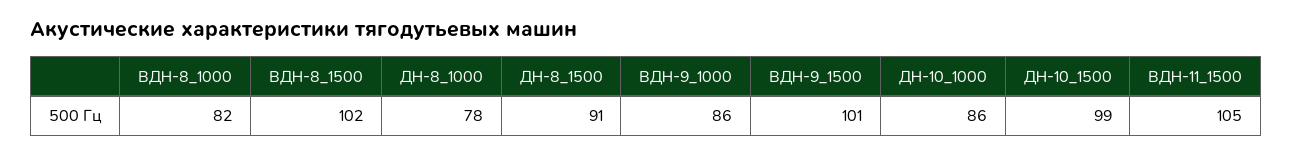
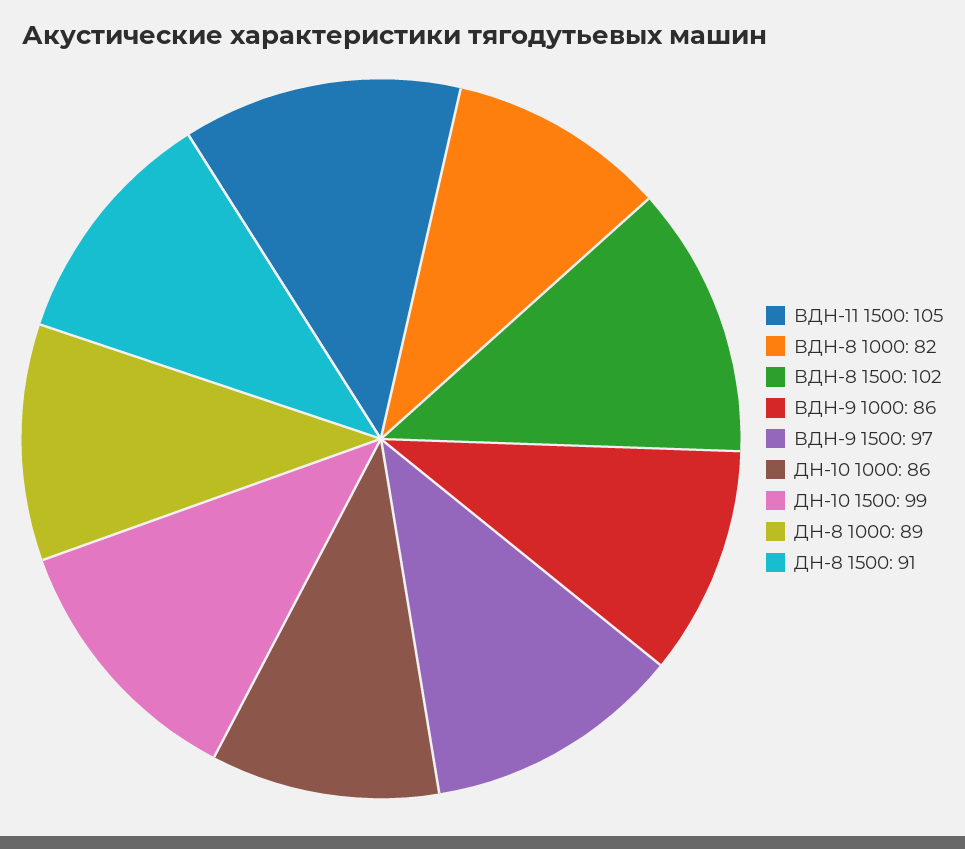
ДН-8_1000: 78 -> 89
ВДН-9_1500: 101 -> 97

